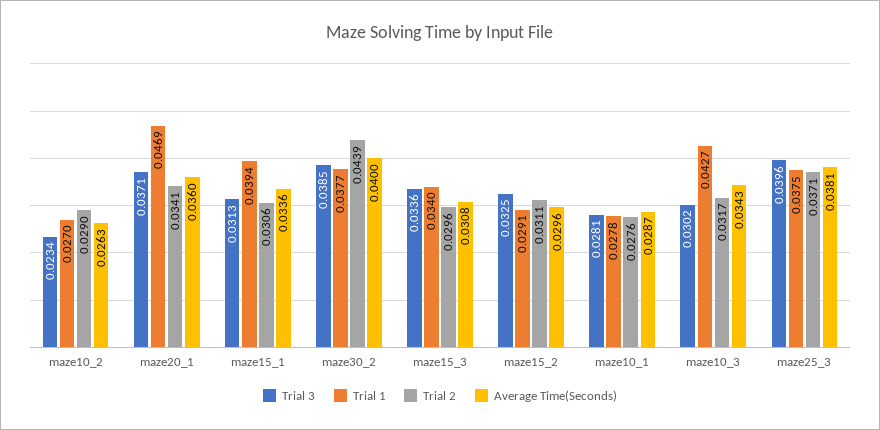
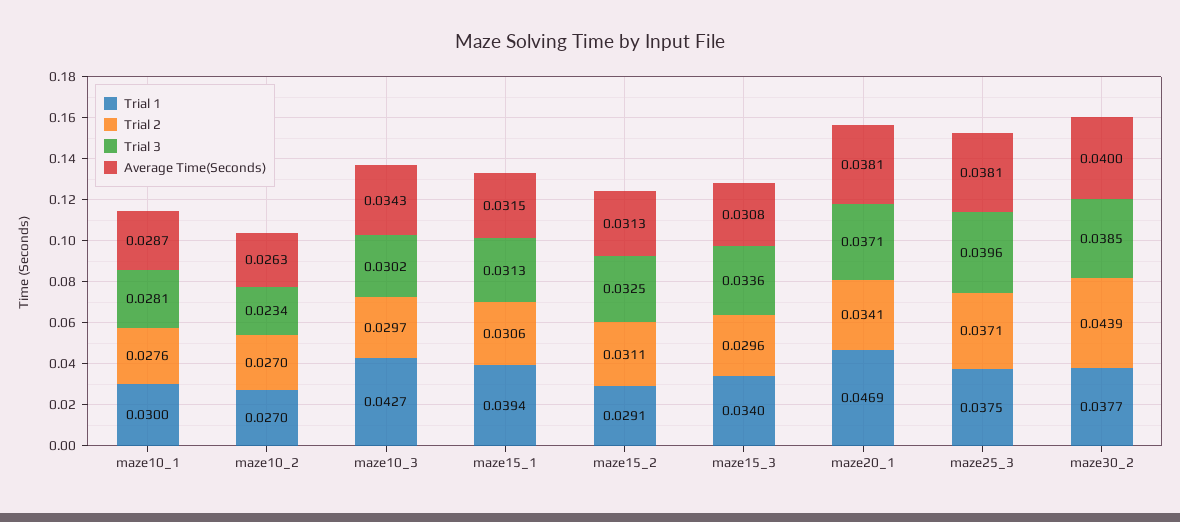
Trial 2, maze10_2: 0.029 -> 0.027
Average Time(Seconds), maze20_1: 0.036 -> 0.0381
Average Time(Seconds), maze15_1: 0.0336 -> 0.0315
Average Time(Seconds), maze15_2: 0.0296 -> 0.0313
Trial 1, maze10_1: 0.0278 -> 0.03
Trial 2, maze10_3: 0.0317 -> 0.0297

